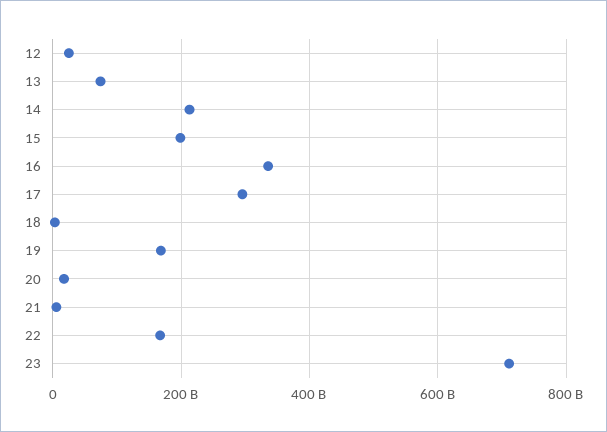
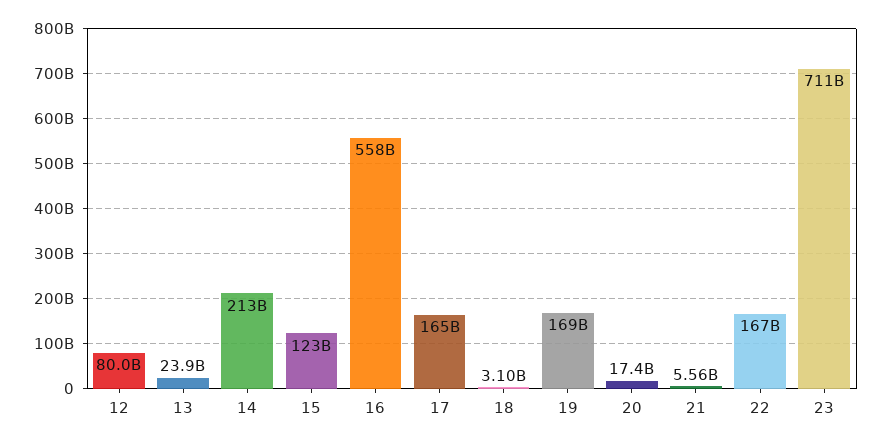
12: 20000000000 -> 80000000000
13: 80000000000 -> 23900000000
15: 200000000000 -> 123000000000
16: 340000000000 -> 558000000000
17: 300000000000 -> 165000000000

